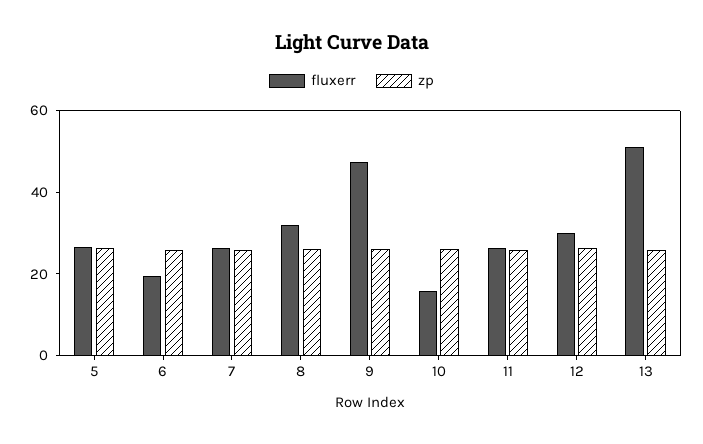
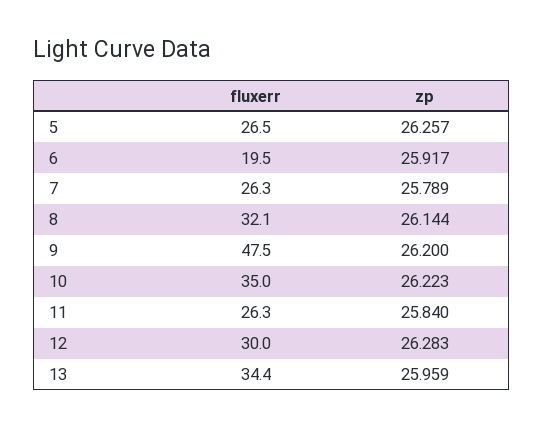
fluxerr, 10: 15 -> 35
fluxerr, 13: 50 -> 34.4

